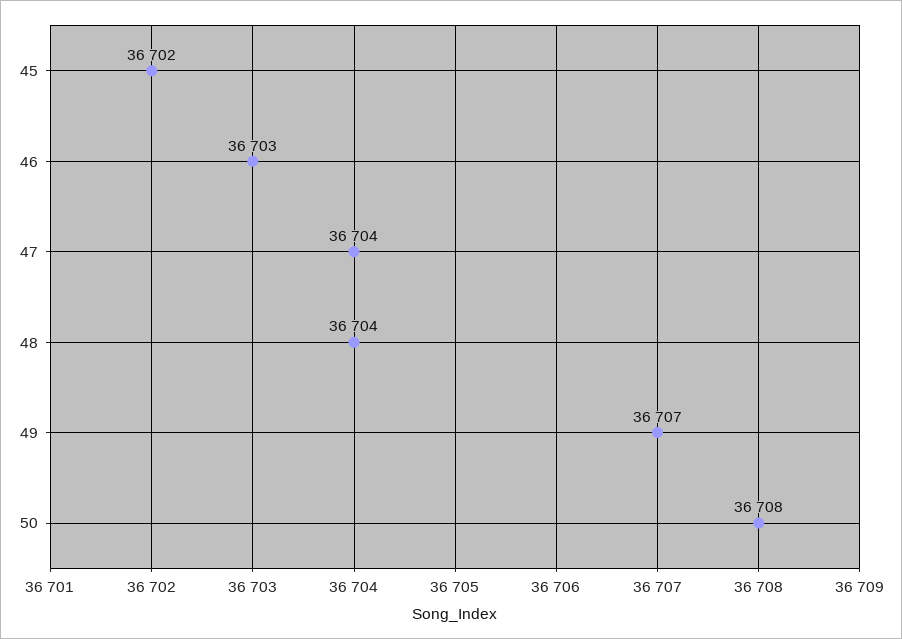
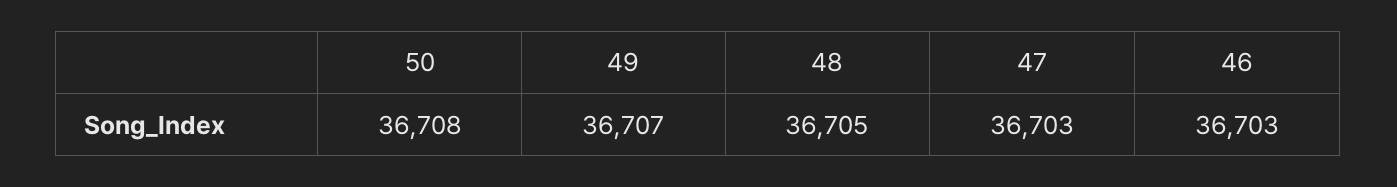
45: 36702 -> none
47: 36704 -> 36703
48: 36704 -> 36705

